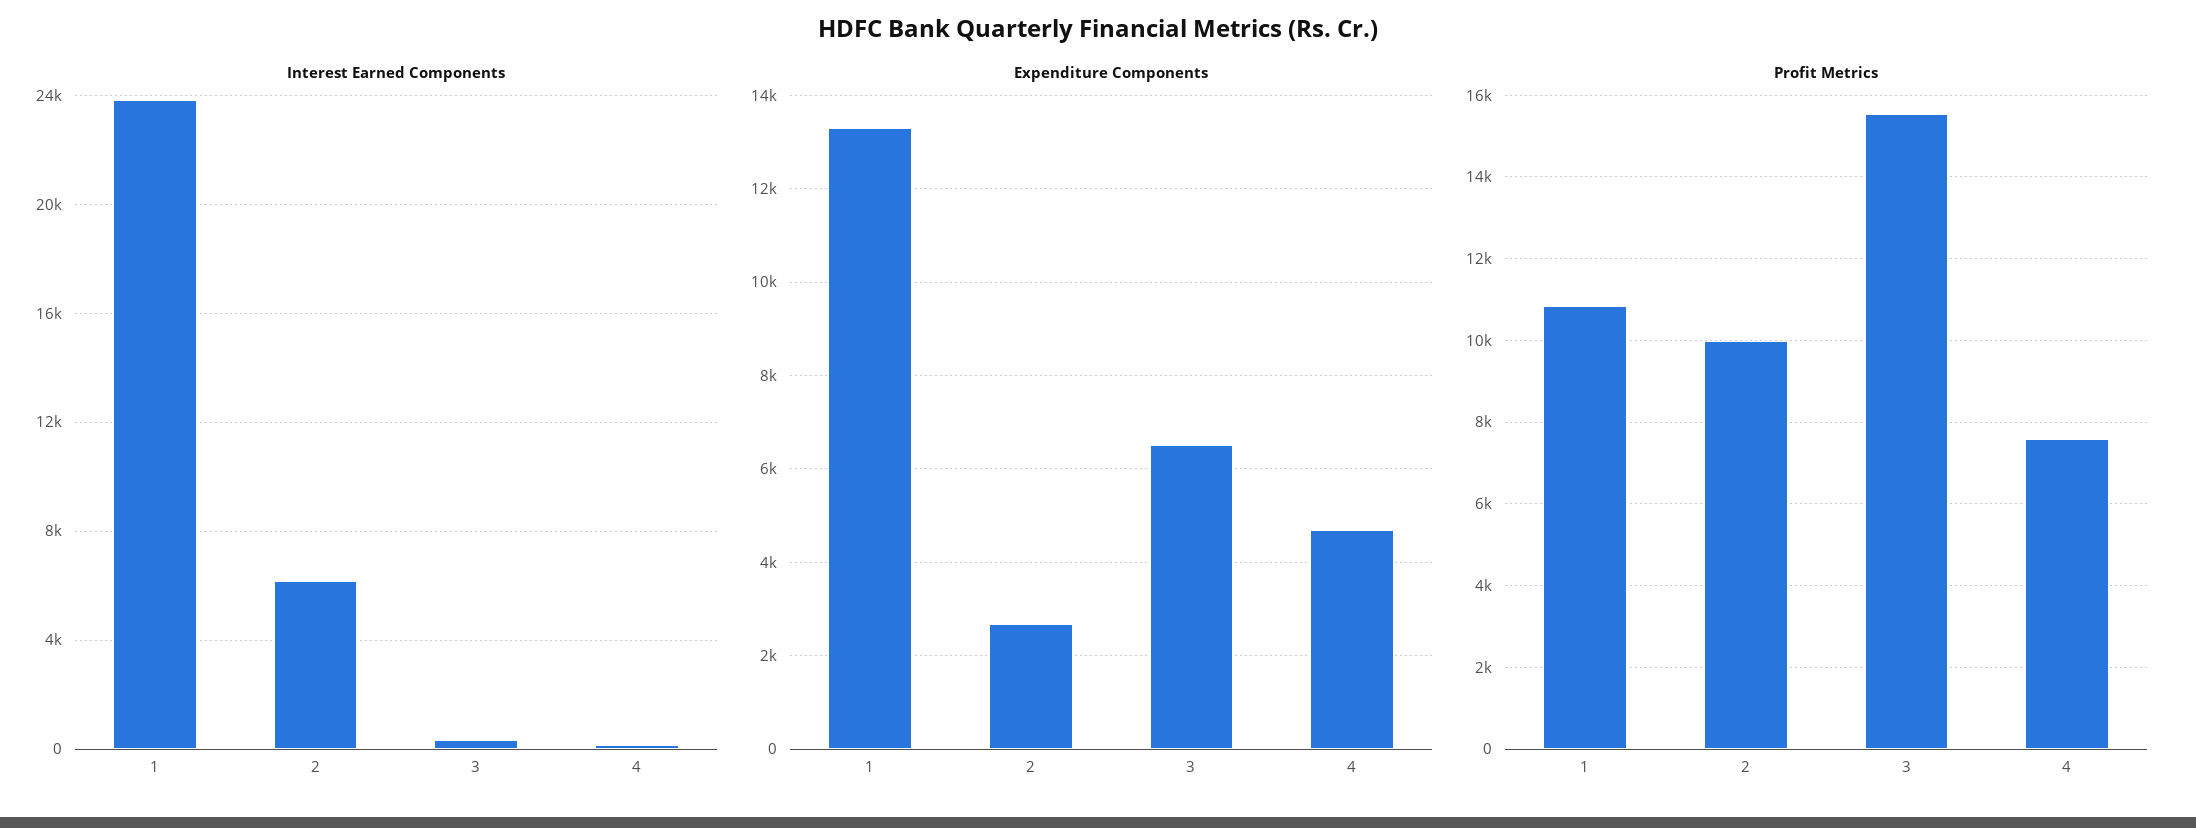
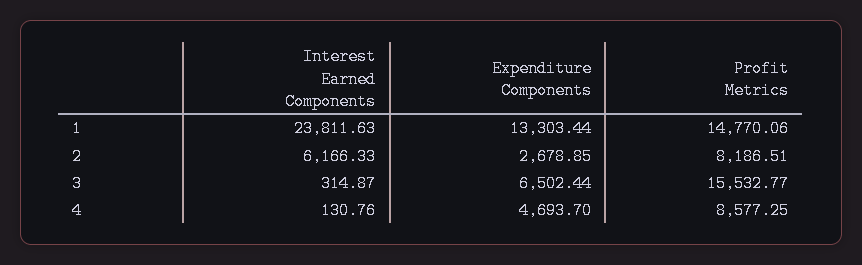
Profit Metrics, 1: 10800 -> 14770.06
Profit Metrics, 2: 10000 -> 8186.51
Profit Metrics, 4: 7600 -> 8577.25

